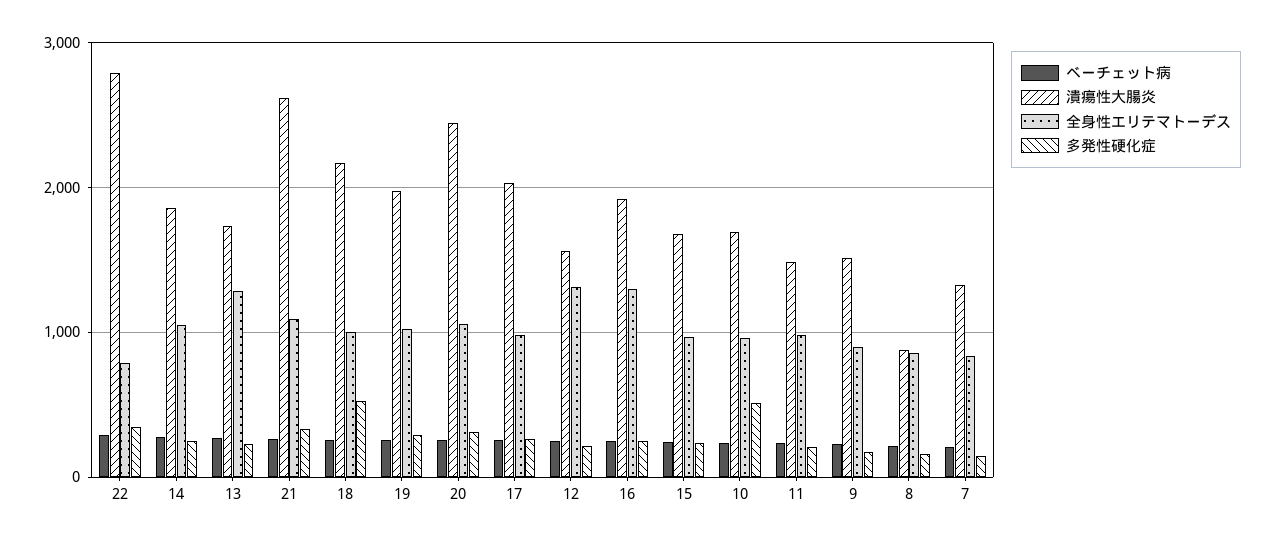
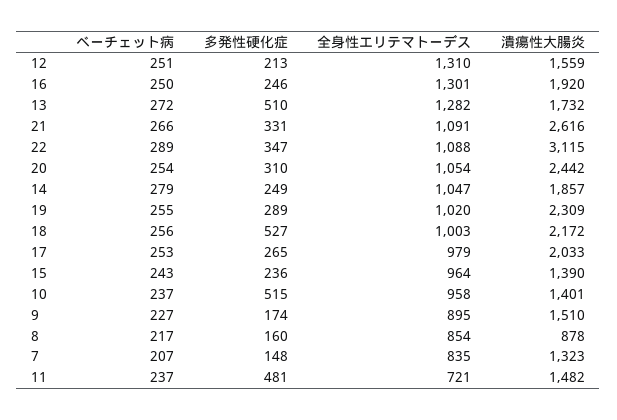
潰瘍性大腸炎, 22: 2800 -> 3115
全身性エリテマトーデス, 22: 800 -> 1088
多発性硬化症, 13: 200 -> 510
潰瘍性大腸炎, 19: 2000 -> 2309
潰瘍性大腸炎, 15: 1700 -> 1390
潰瘍性大腸炎, 10: 1700 -> 1401
全身性エリテマトーデス, 11: 1000 -> 721
多発性硬化症, 11: 200 -> 481

